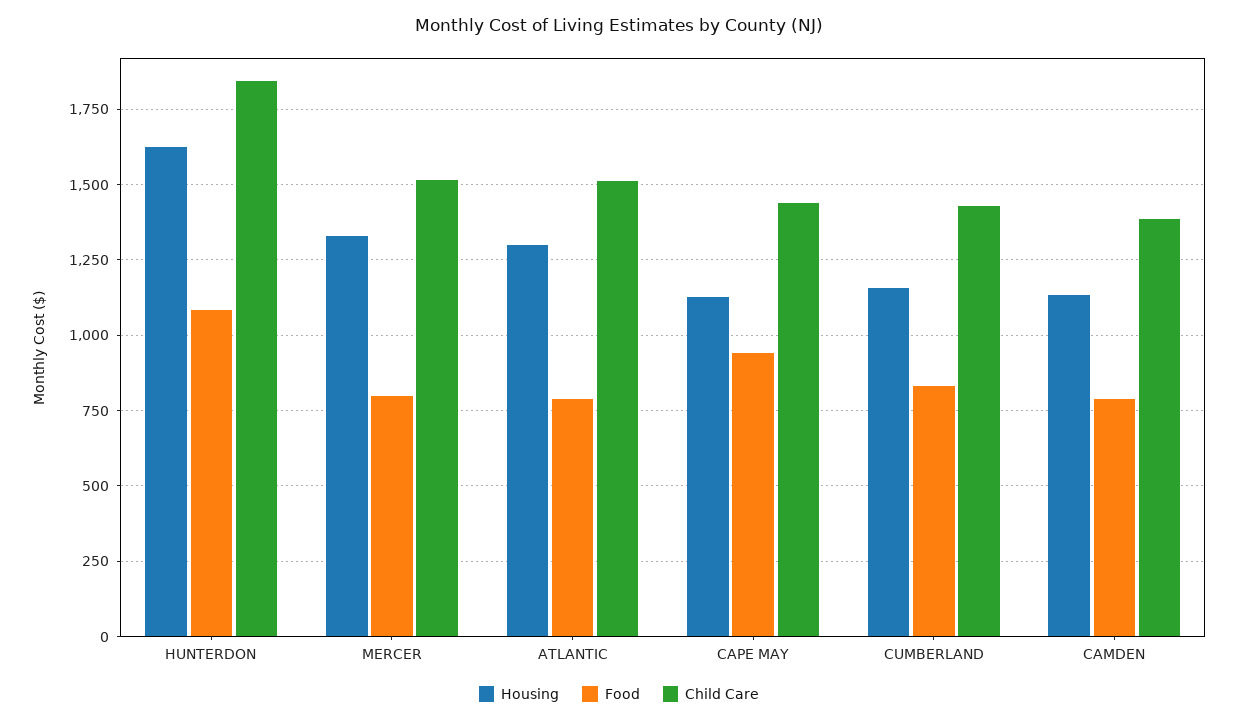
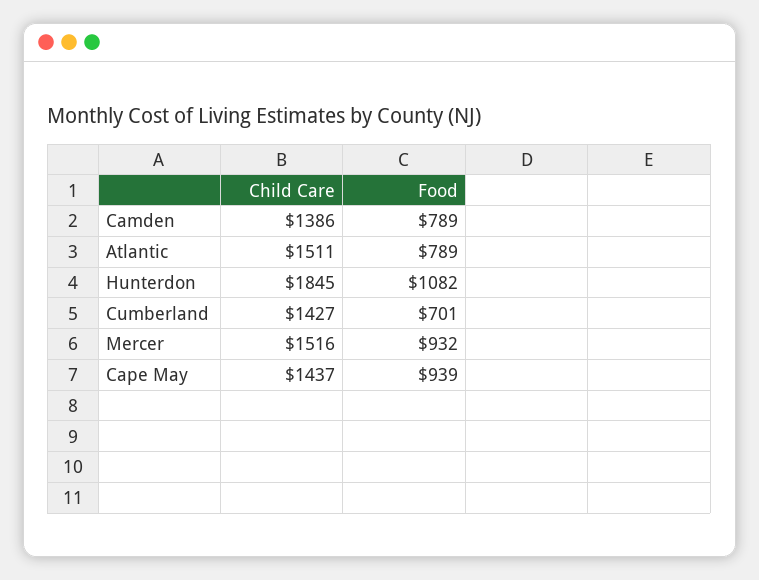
Housing, HUNTERDON: 1625 -> none
Housing, MERCER: 1325 -> none
Food, MERCER: 800 -> 932
Housing, ATLANTIC: 1300 -> none
Housing, CAPE MAY: 1125 -> none
Housing, CUMBERLAND: 1150 -> none
Food, CUMBERLAND: 825 -> 701
Housing, CAMDEN: 1125 -> none

